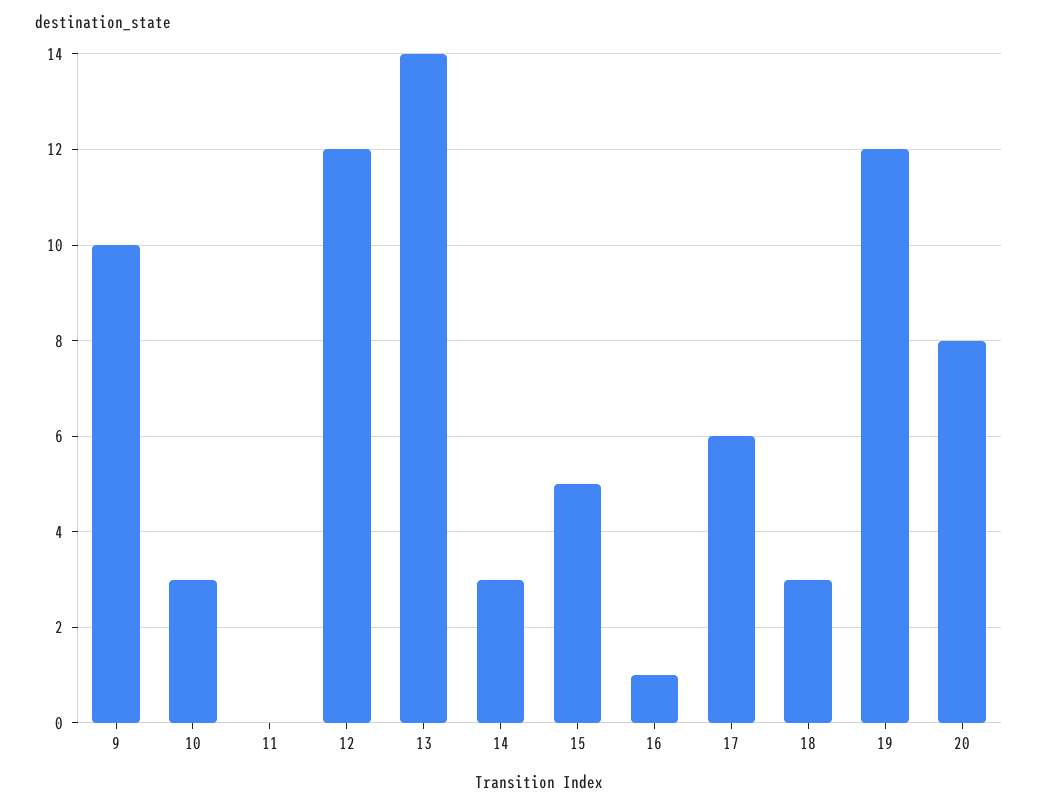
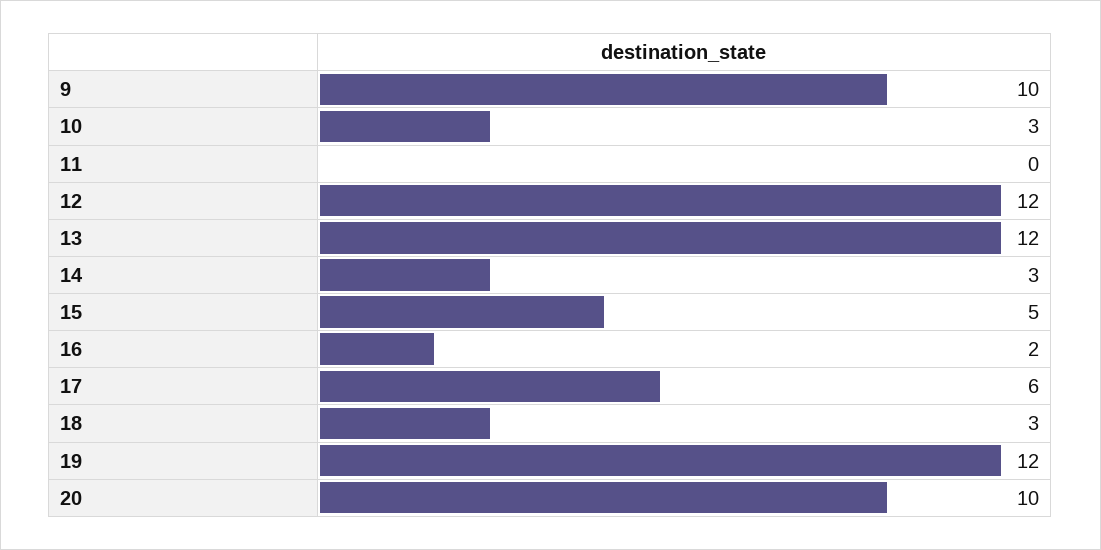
13: 14 -> 12
16: 1 -> 2
20: 8 -> 10

